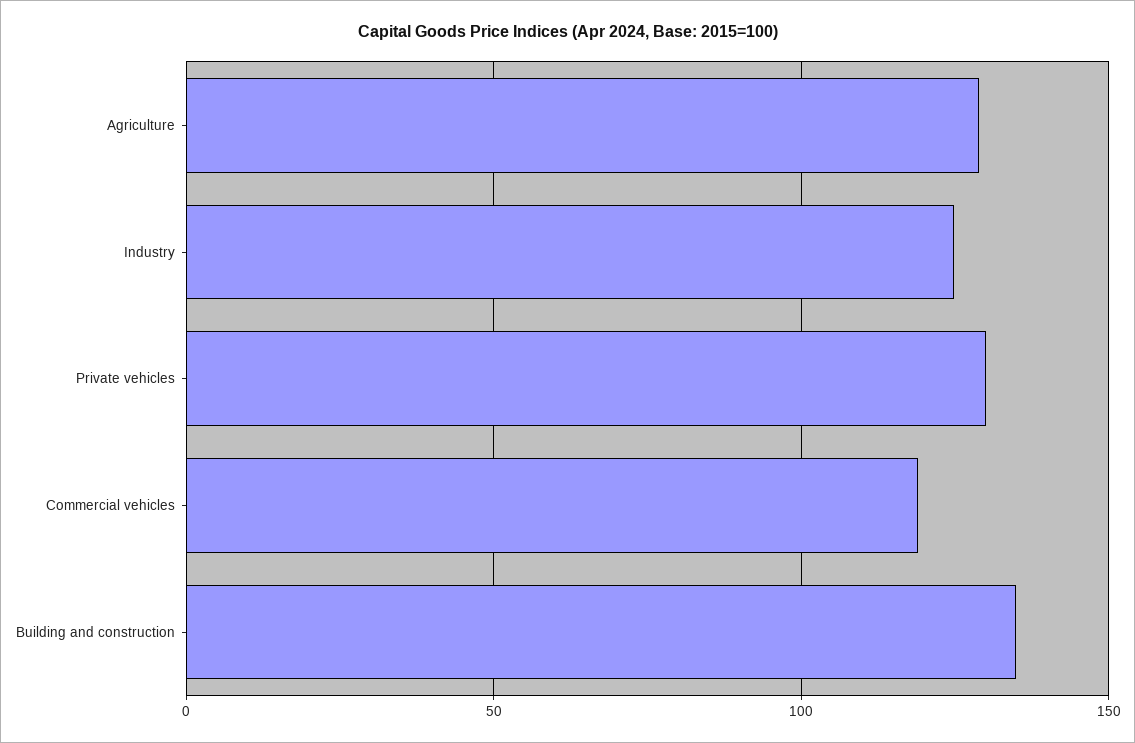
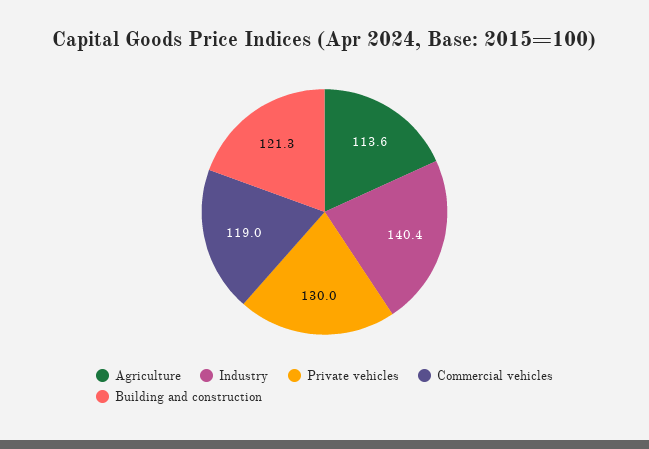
Agriculture: 130 -> 113.6
Industry: 125 -> 140.4
Building and construction: 135 -> 121.3

